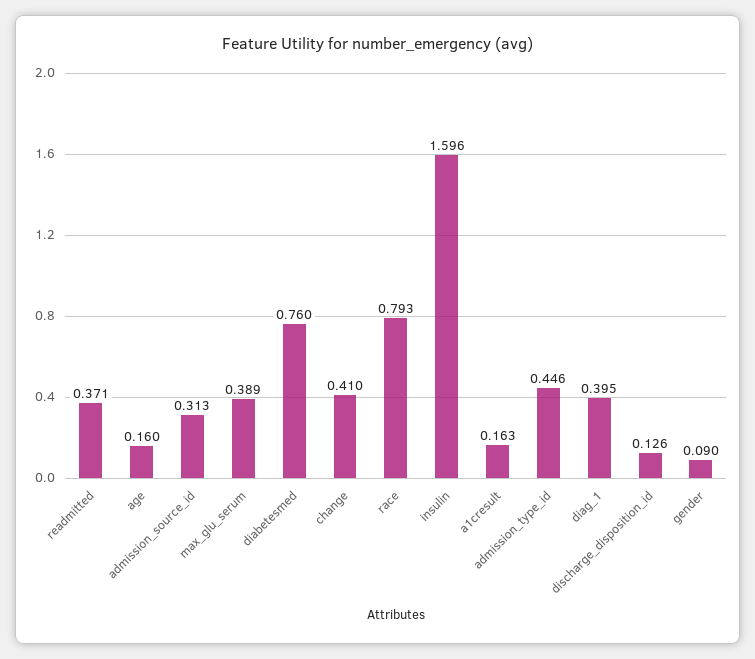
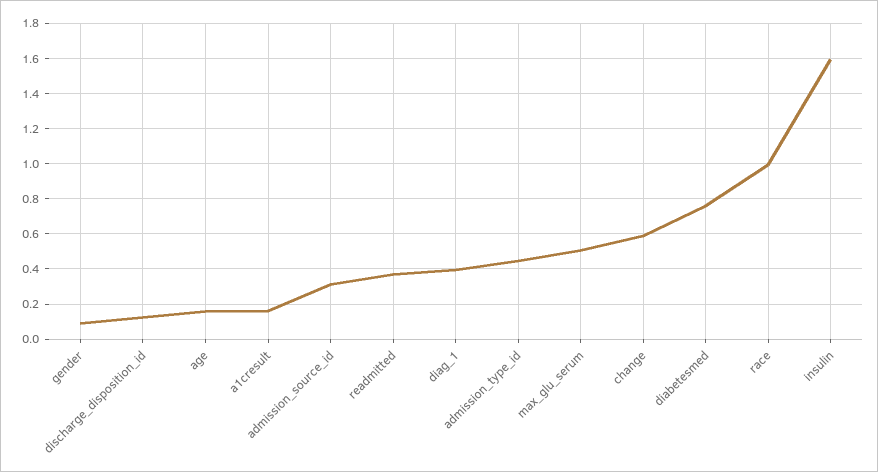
max_glu_serum: 0.389 -> 0.5
change: 0.41 -> 0.6
race: 0.793 -> 1

